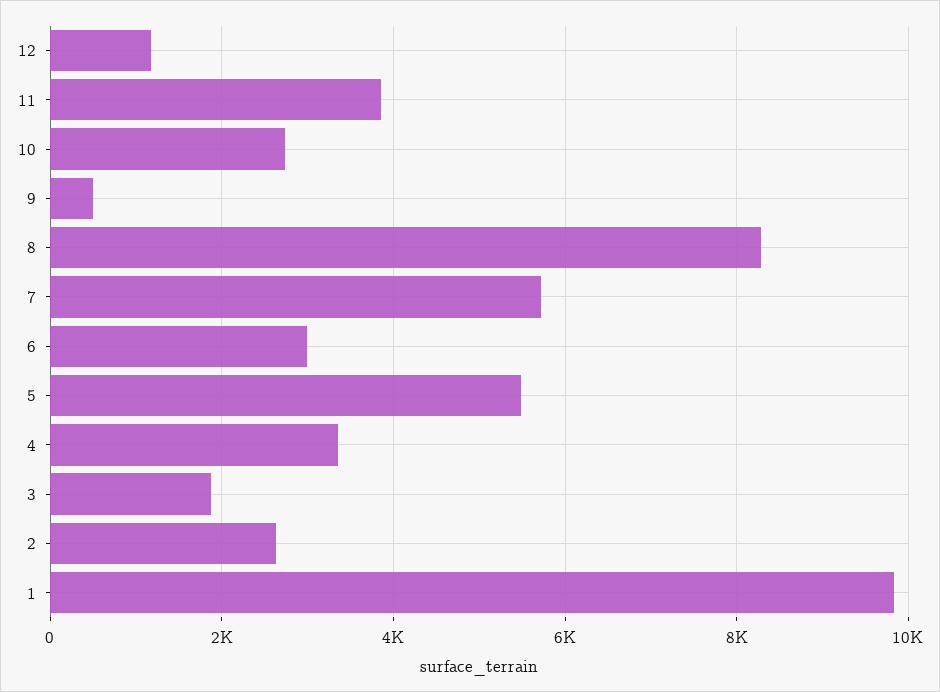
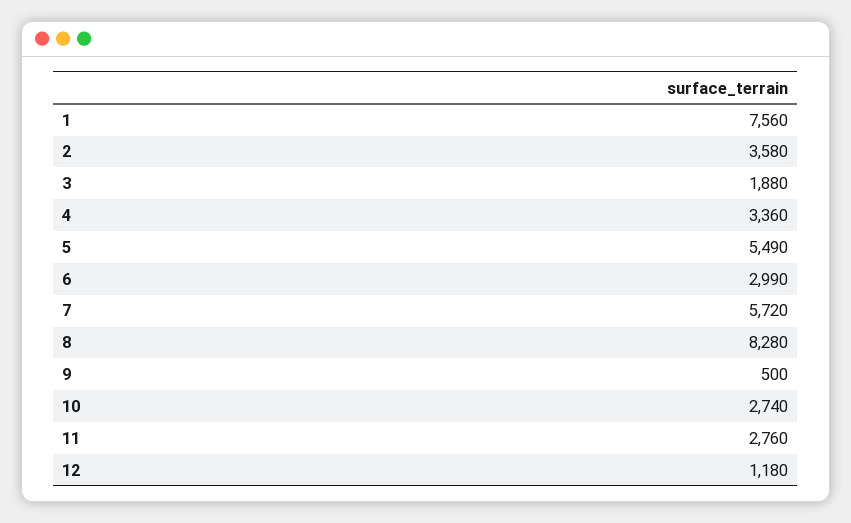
11: 3800 -> 2760
2: 2600 -> 3580
1: 9800 -> 7560

